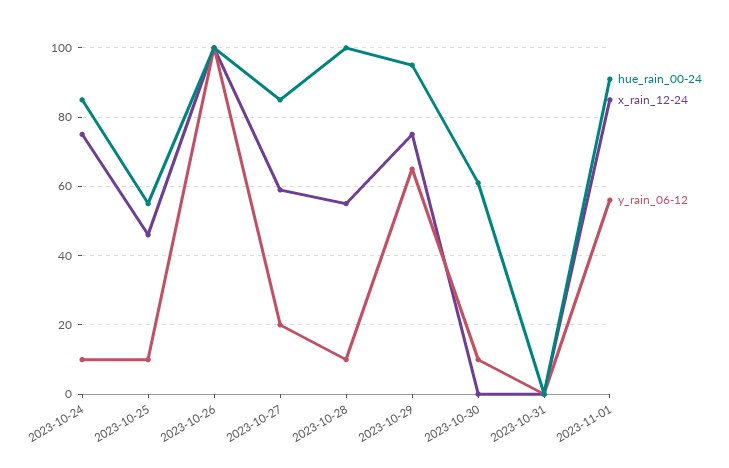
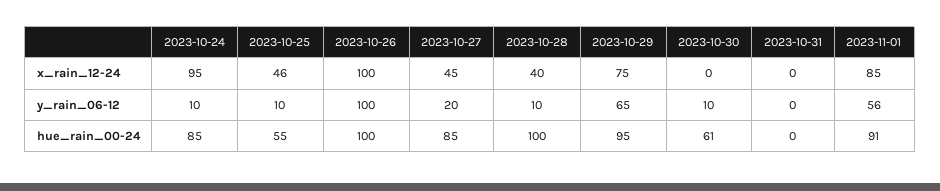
x_rain_12-24, 2023-10-24: 75 -> 95
x_rain_12-24, 2023-10-27: 60 -> 45
x_rain_12-24, 2023-10-28: 55 -> 40

